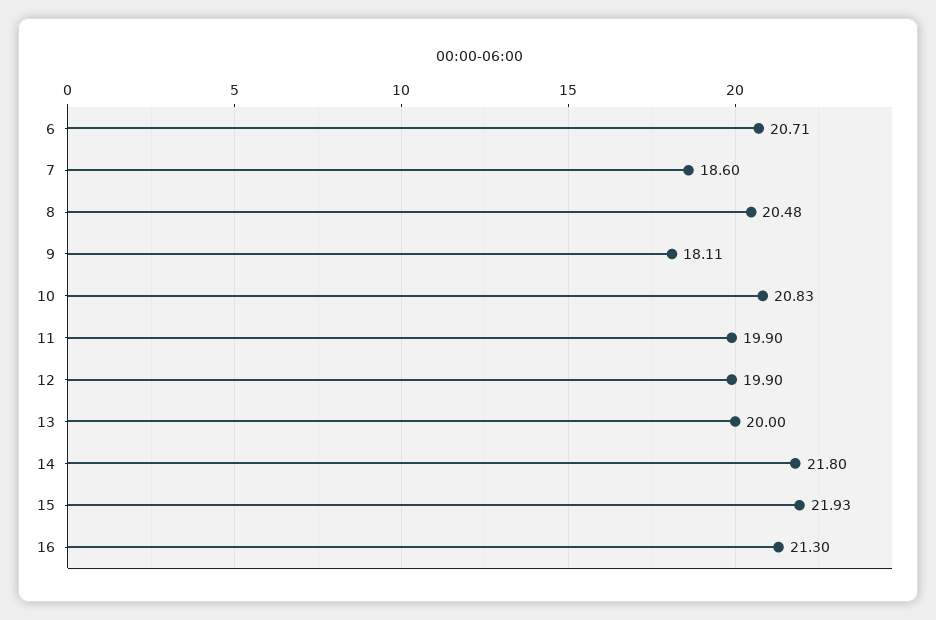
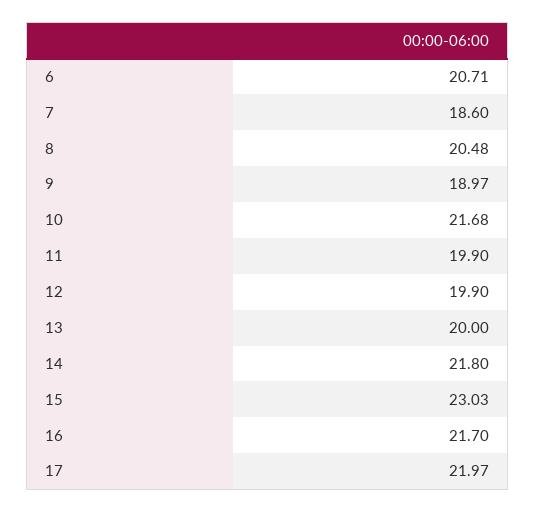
9: 18.11 -> 18.97
10: 20.83 -> 21.68
15: 21.93 -> 23.03
16: 21.3 -> 21.7
17: none -> 21.97

